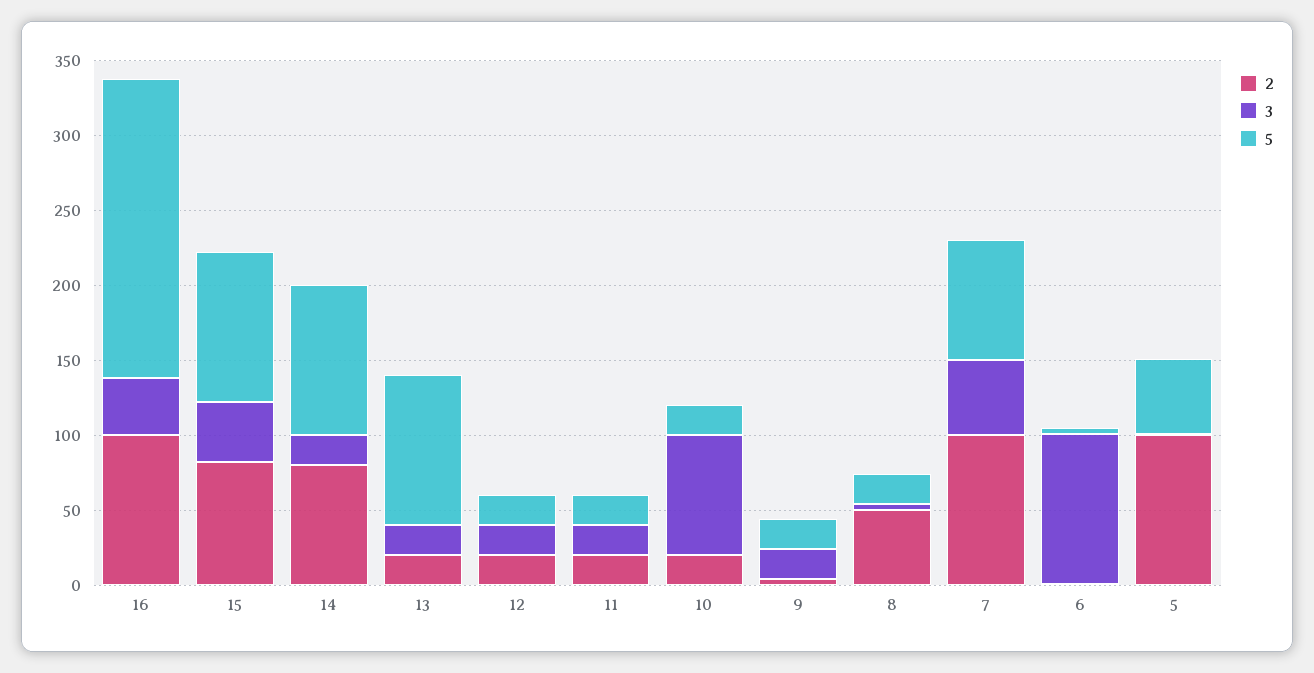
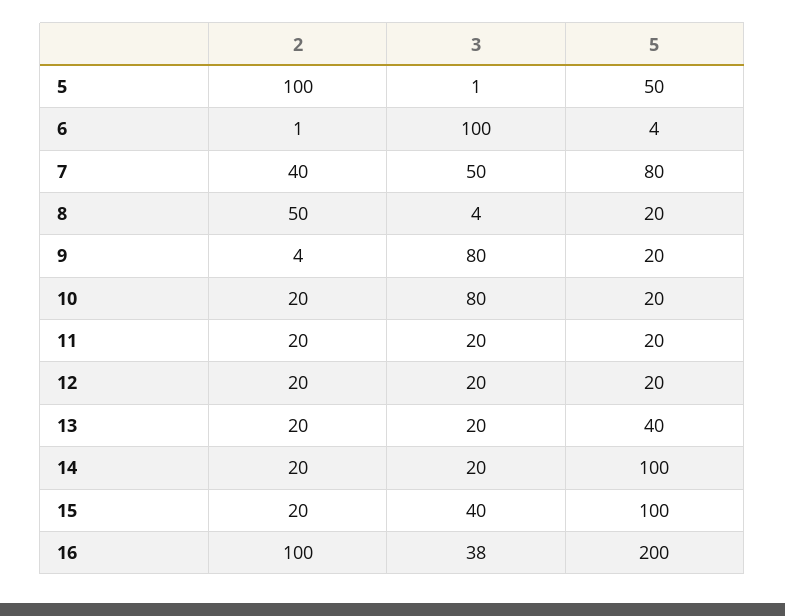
2, 15: 80 -> 20
2, 14: 80 -> 20
5, 13: 100 -> 40
3, 9: 20 -> 80
2, 7: 100 -> 40

